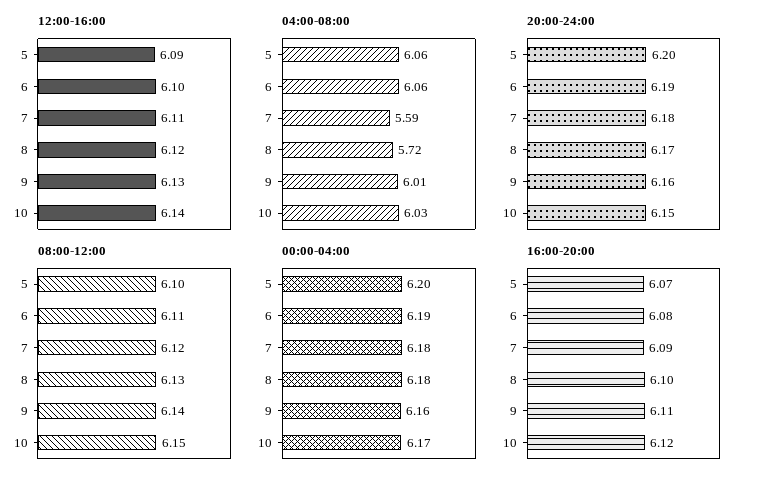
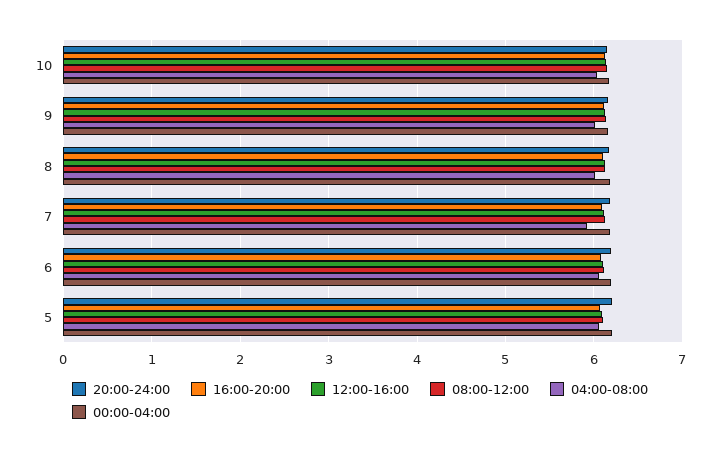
04:00-08:00, 7: 5.59 -> 5.9
04:00-08:00, 8: 5.72 -> 6

